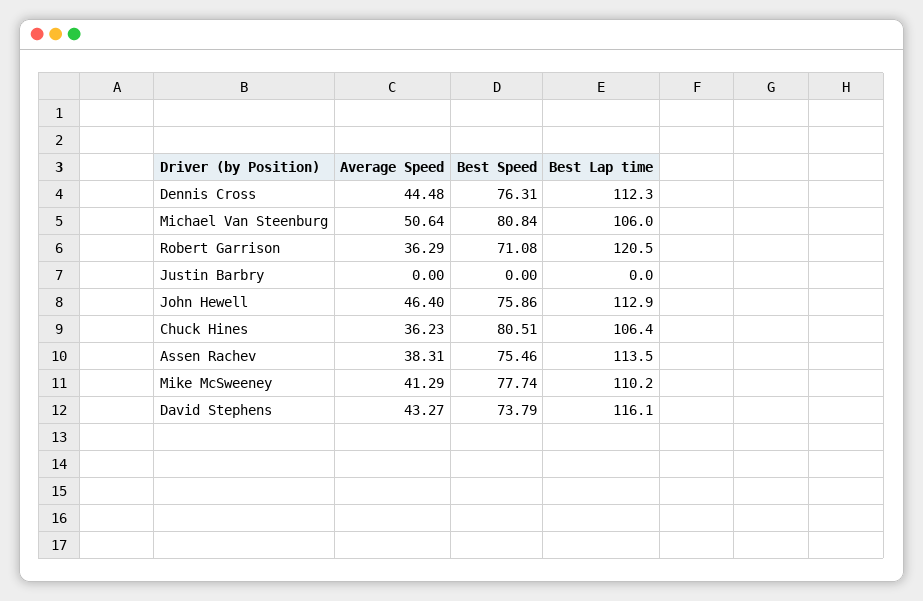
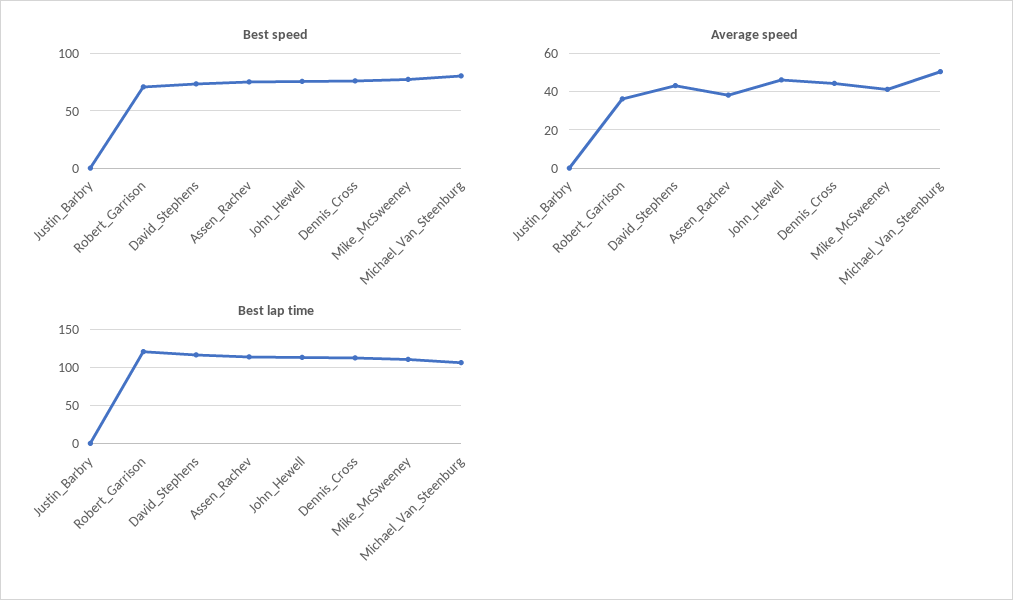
Average Speed, Chuck Hines: 36.23 -> none
Best Speed, Chuck Hines: 80.51 -> none
Best Lap time, Chuck Hines: 106.4 -> none

